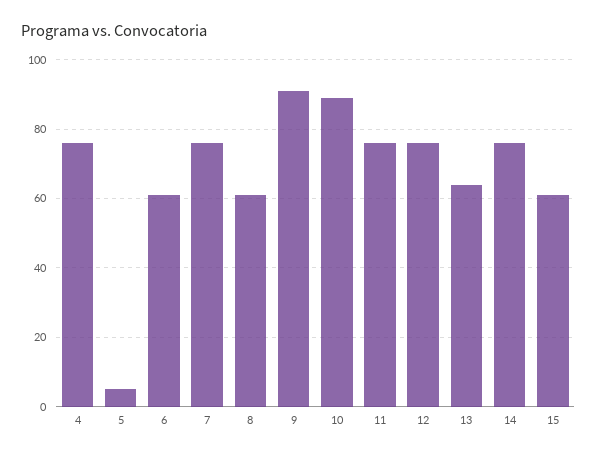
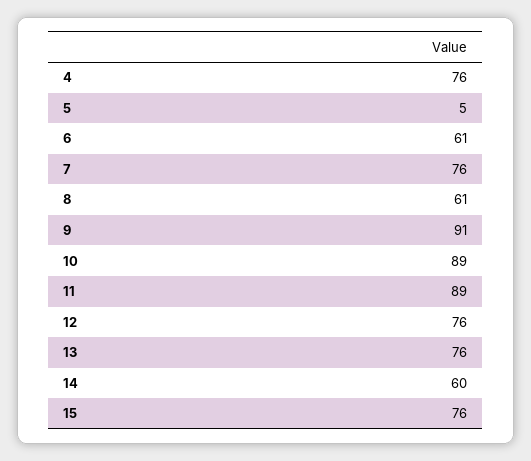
11: 75 -> 89
13: 65 -> 76
14: 75 -> 60
15: 60 -> 76

